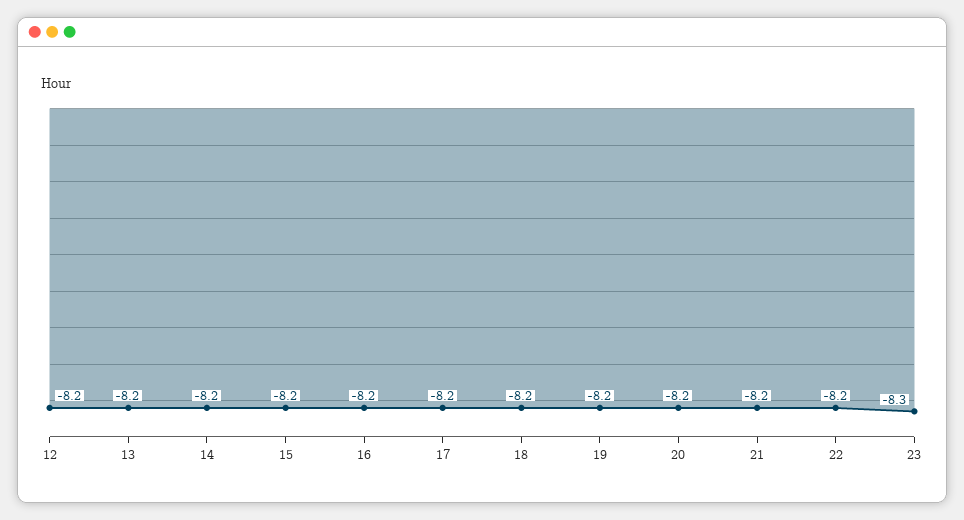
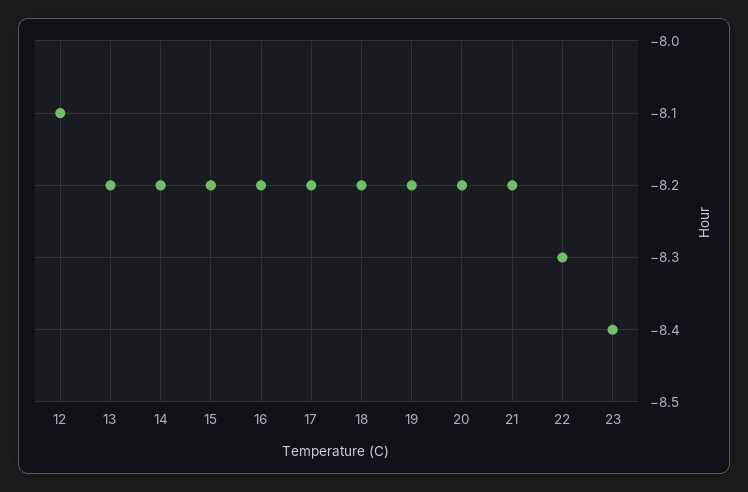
12: -8.2 -> -8.1
22: -8.2 -> -8.3
23: -8.3 -> -8.4

